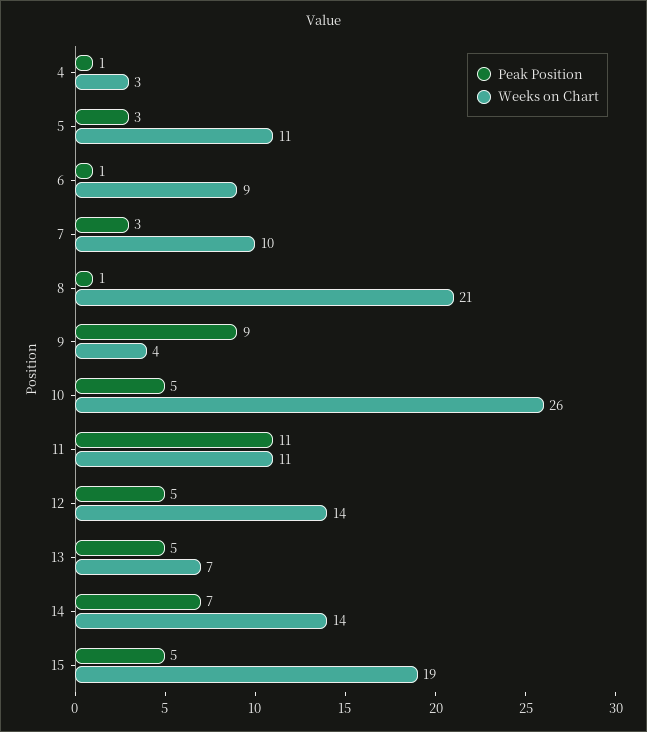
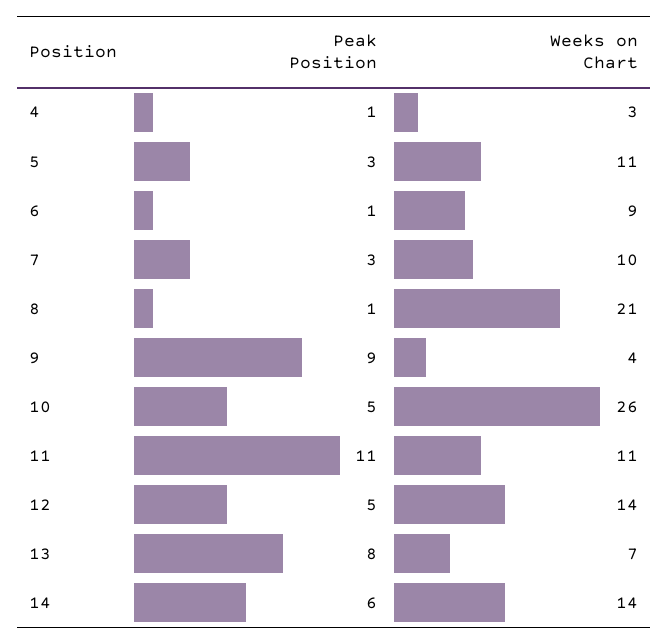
Peak Position, 13: 5 -> 8
Peak Position, 14: 7 -> 6
Peak Position, 15: 5 -> none
Weeks on Chart, 15: 19 -> none

